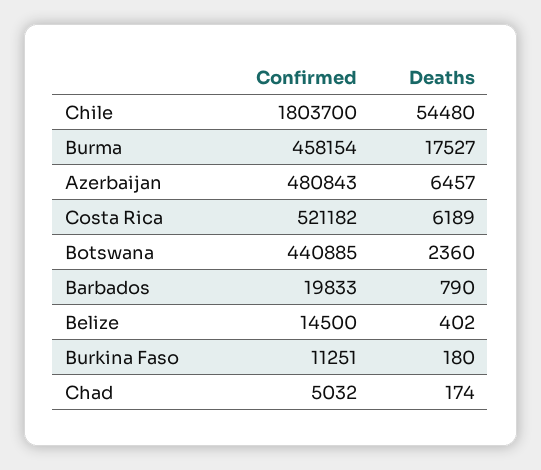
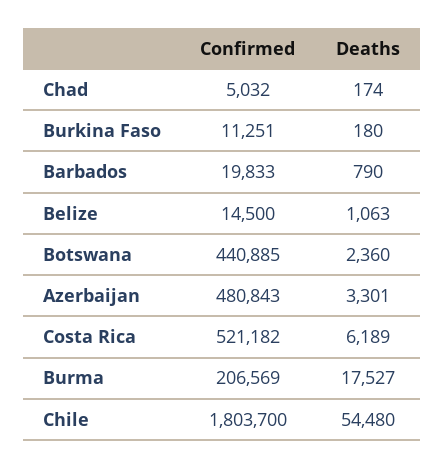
Confirmed, Burma: 458154 -> 206569
Deaths, Azerbaijan: 6457 -> 3301
Deaths, Belize: 402 -> 1063

